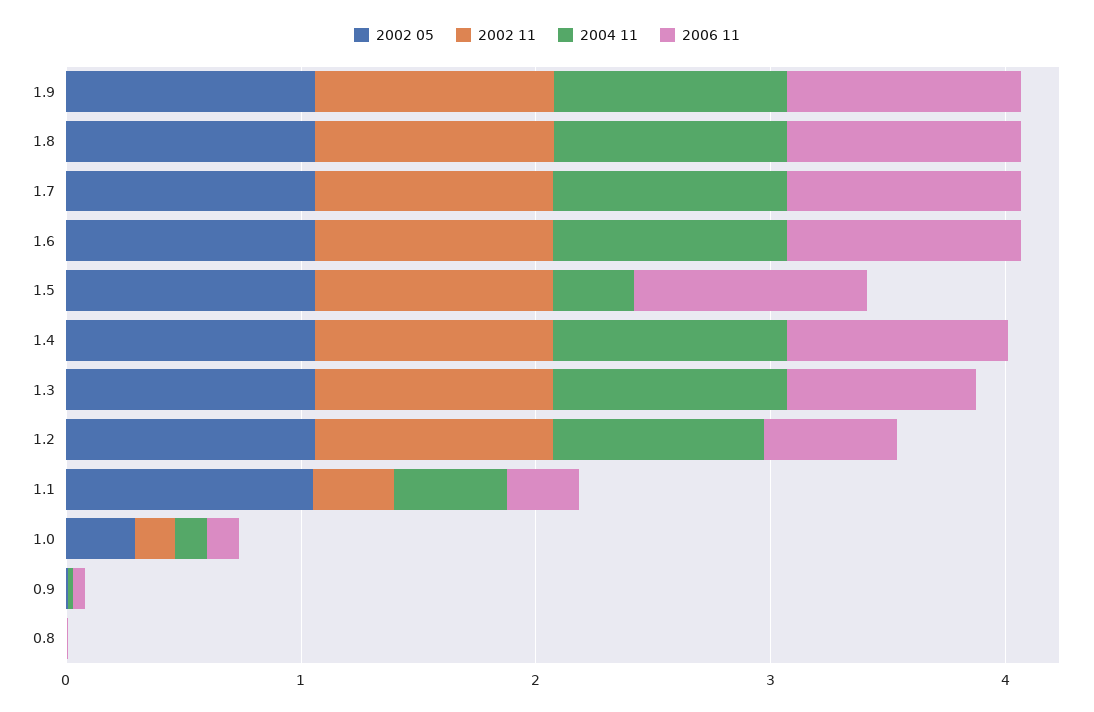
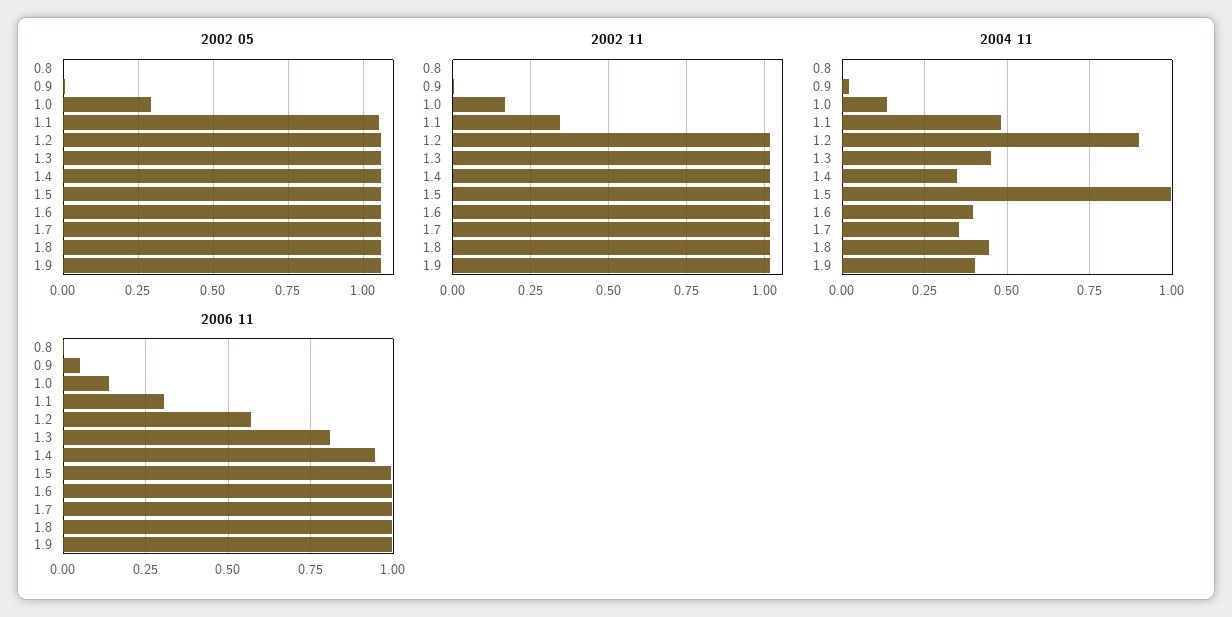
2004 11, 1.9: 1 -> 0.4
2004 11, 1.8: 1 -> 0.45
2004 11, 1.7: 1 -> 0.35
2004 11, 1.6: 1 -> 0.4
2004 11, 1.5: 0.4 -> 1
2004 11, 1.4: 1 -> 0.35
2004 11, 1.3: 1 -> 0.45

